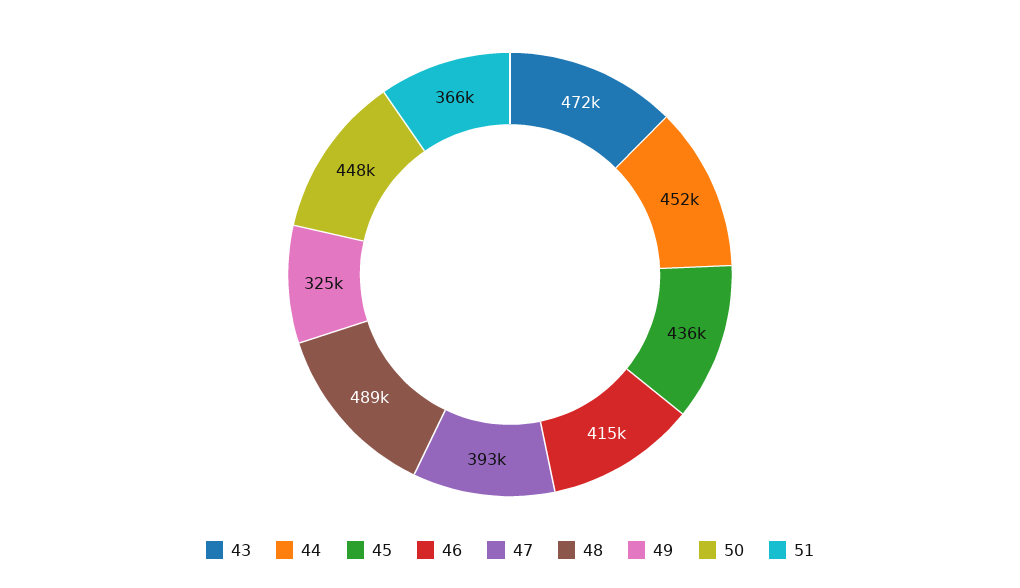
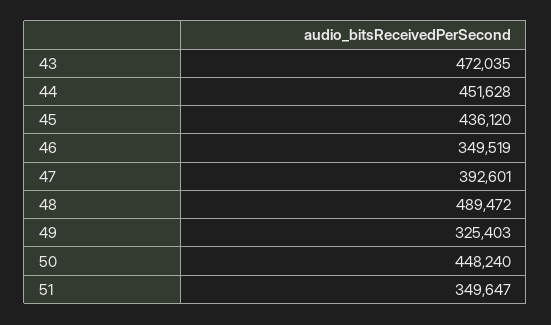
46: 415000 -> 349519
51: 366000 -> 349647

